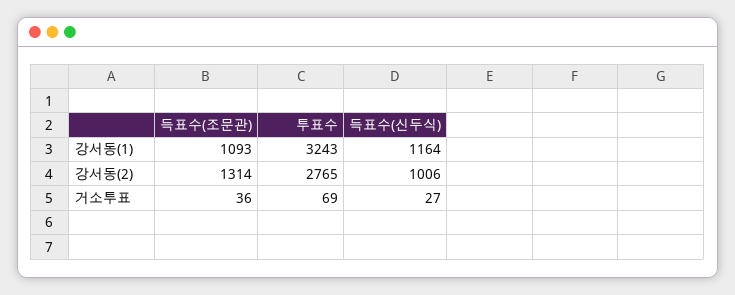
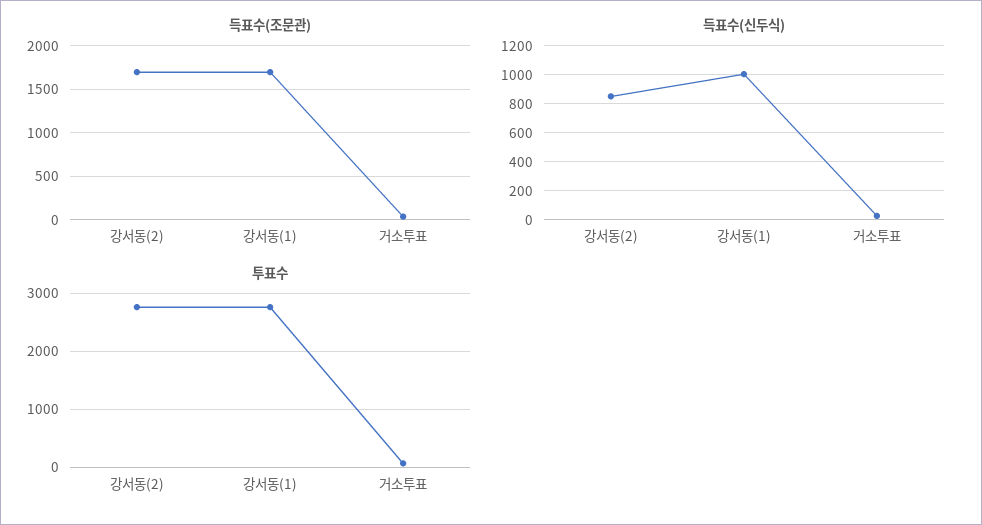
득표수(조문관), 강서동(1): 1093 -> 1700
투표수, 강서동(1): 3243 -> 2800
득표수(신두식), 강서동(1): 1164 -> 1000
득표수(조문관), 강서동(2): 1314 -> 1700
득표수(신두식), 강서동(2): 1006 -> 850

